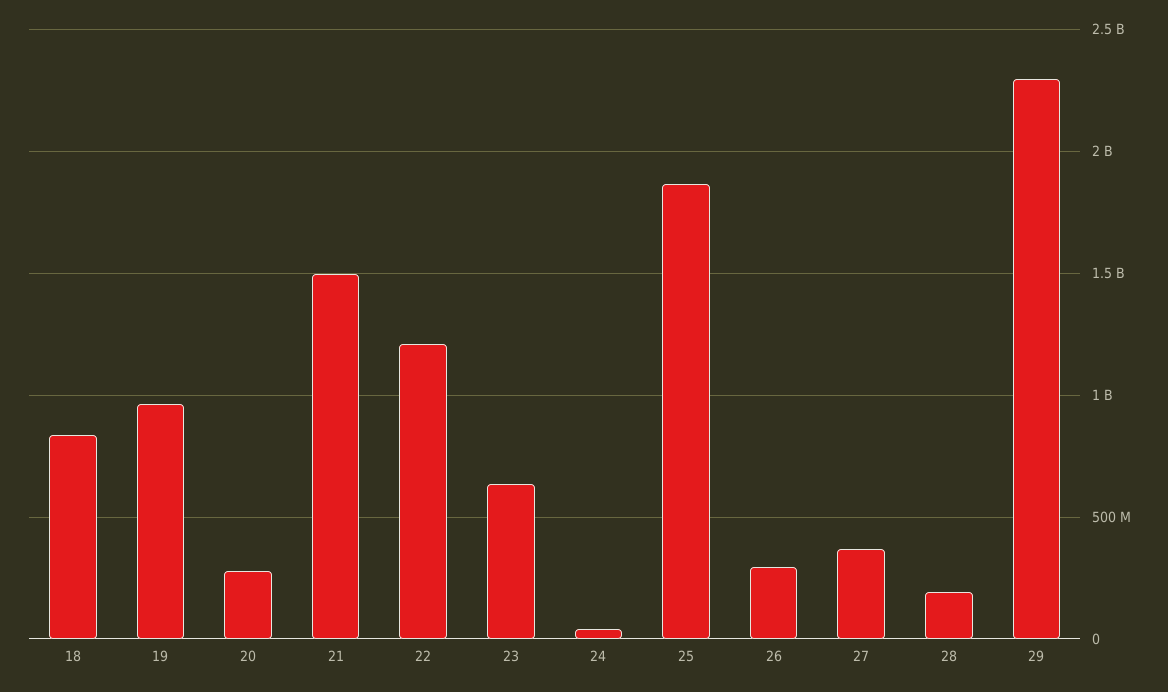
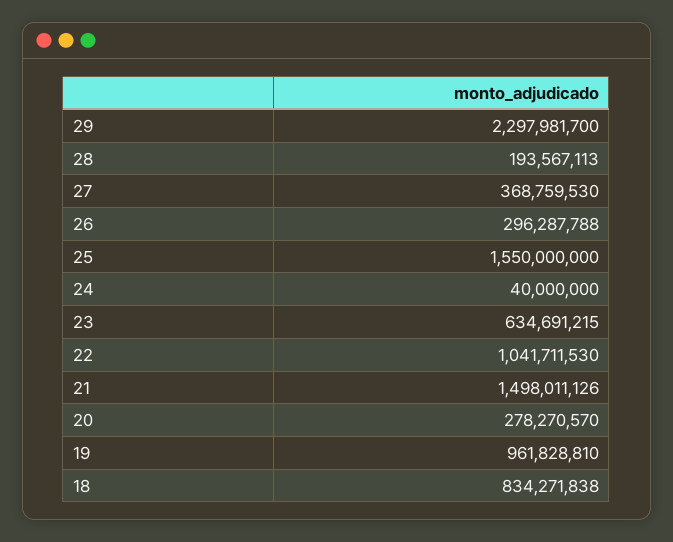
22: 1200000000 -> 1041711530
25: 1850000000 -> 1550000000

